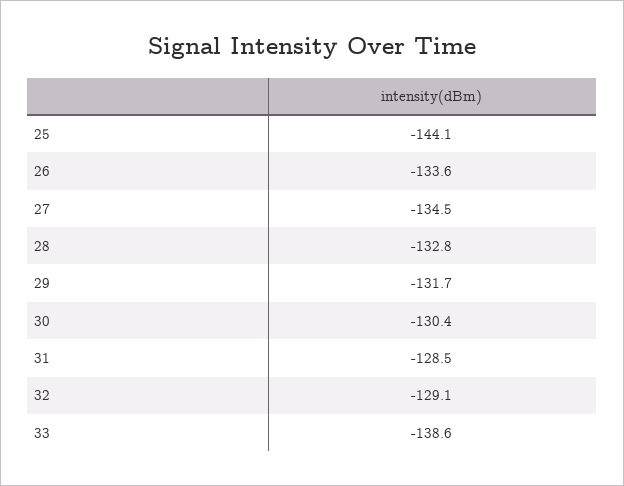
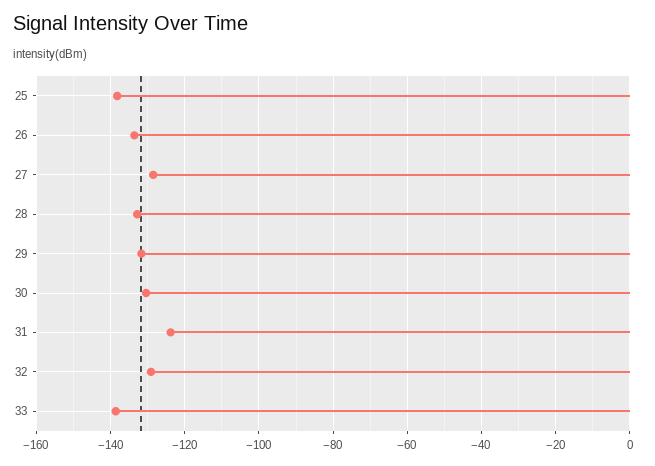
25: -144.1 -> -138
27: -134.5 -> -128
31: -128.5 -> -124

